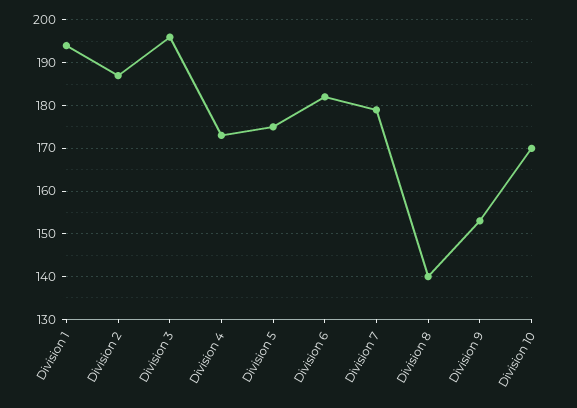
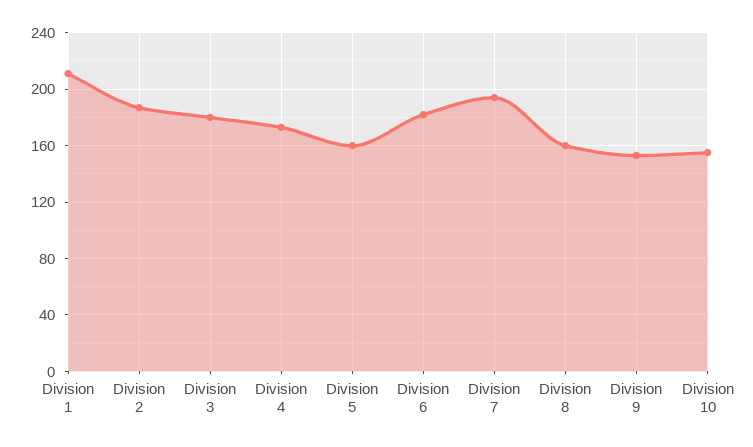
Division 1: 195 -> 210
Division 3: 195 -> 180
Division 5: 175 -> 160
Division 7: 180 -> 195
Division 8: 140 -> 160
Division 10: 170 -> 155

